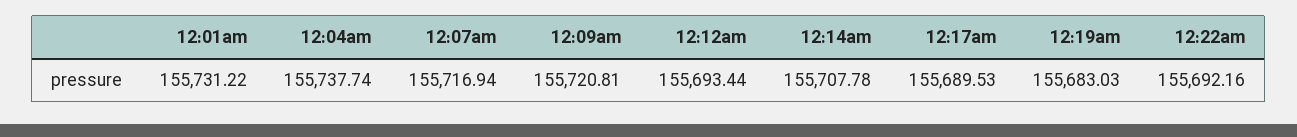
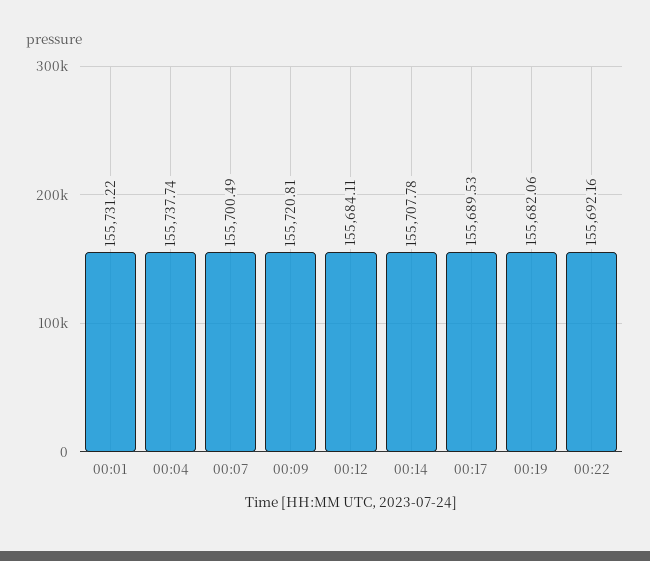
12:07am: 155716.94 -> 155700.49
12:12am: 155693.44 -> 155684.11
12:19am: 155683.03 -> 155682.06

